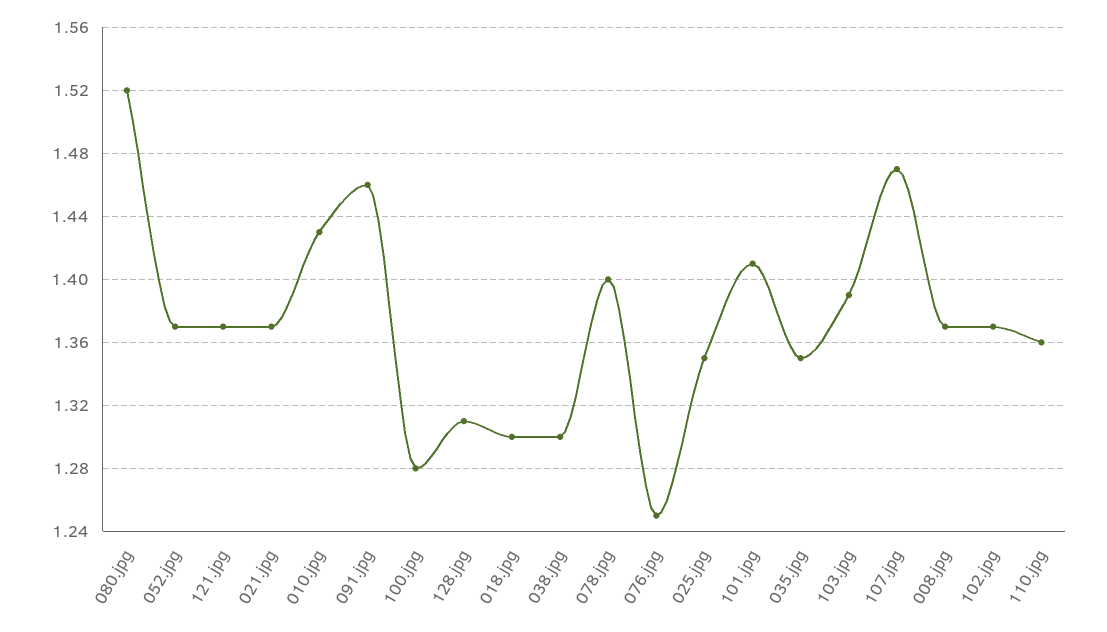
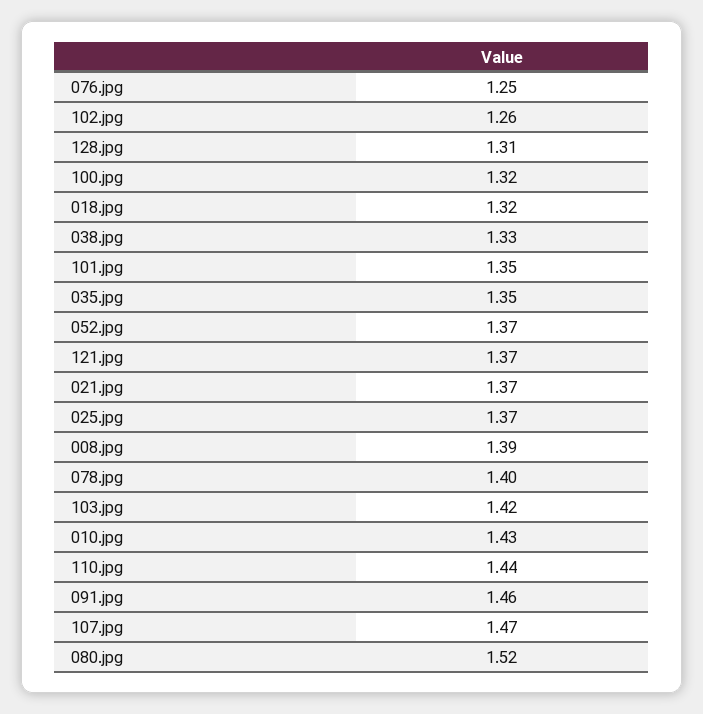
100.jpg: 1.28 -> 1.32
018.jpg: 1.3 -> 1.32
038.jpg: 1.3 -> 1.33
025.jpg: 1.35 -> 1.37
101.jpg: 1.41 -> 1.35
103.jpg: 1.39 -> 1.42
008.jpg: 1.37 -> 1.39
102.jpg: 1.37 -> 1.26
110.jpg: 1.36 -> 1.44

